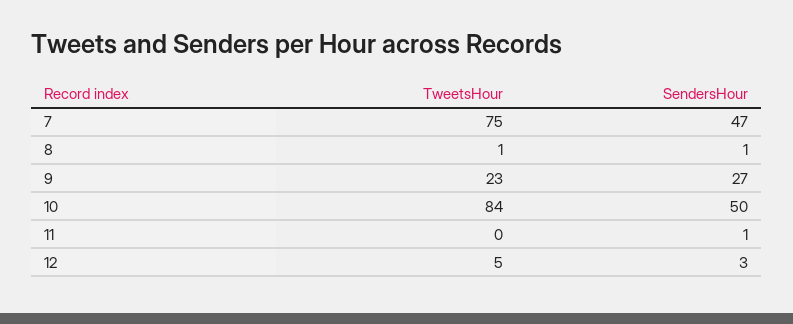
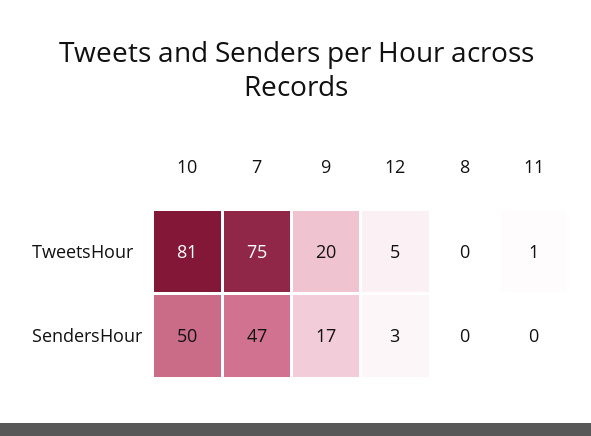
TweetsHour, 8: 1 -> 0
SendersHour, 8: 1 -> 0
TweetsHour, 9: 23 -> 20
SendersHour, 9: 27 -> 17
TweetsHour, 10: 84 -> 81
TweetsHour, 11: 0 -> 1
SendersHour, 11: 1 -> 0

